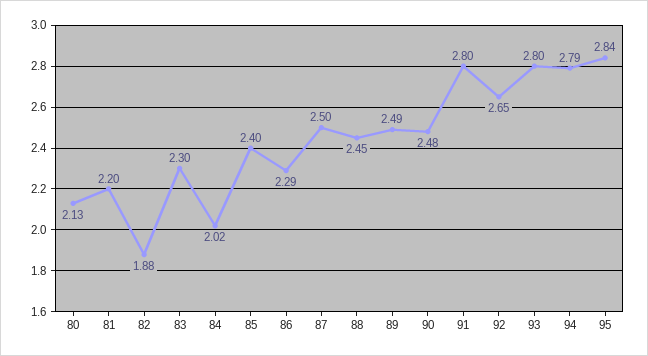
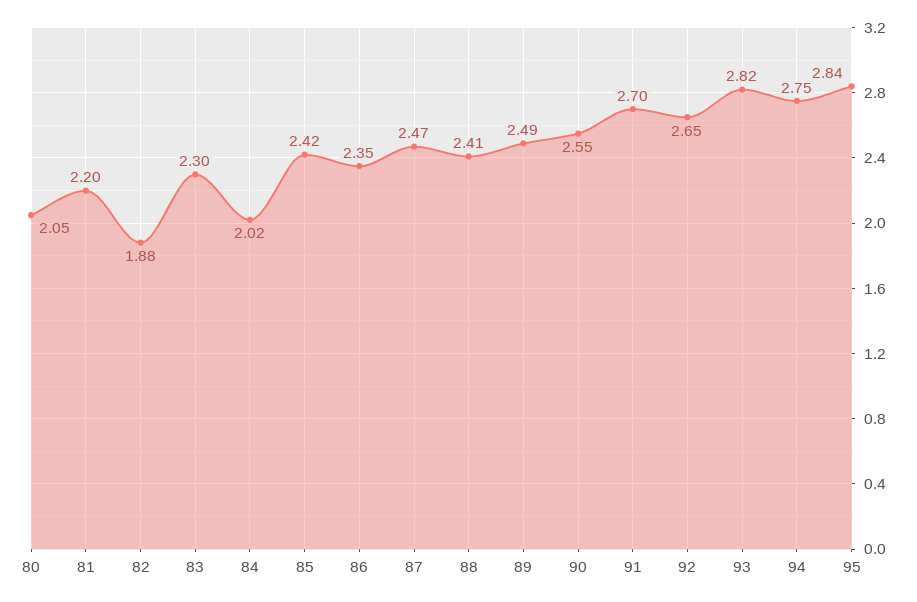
80: 2.13 -> 2.05
85: 2.4 -> 2.42
86: 2.29 -> 2.35
87: 2.5 -> 2.47
88: 2.45 -> 2.41
90: 2.48 -> 2.55
91: 2.8 -> 2.7
93: 2.8 -> 2.82
94: 2.79 -> 2.75

